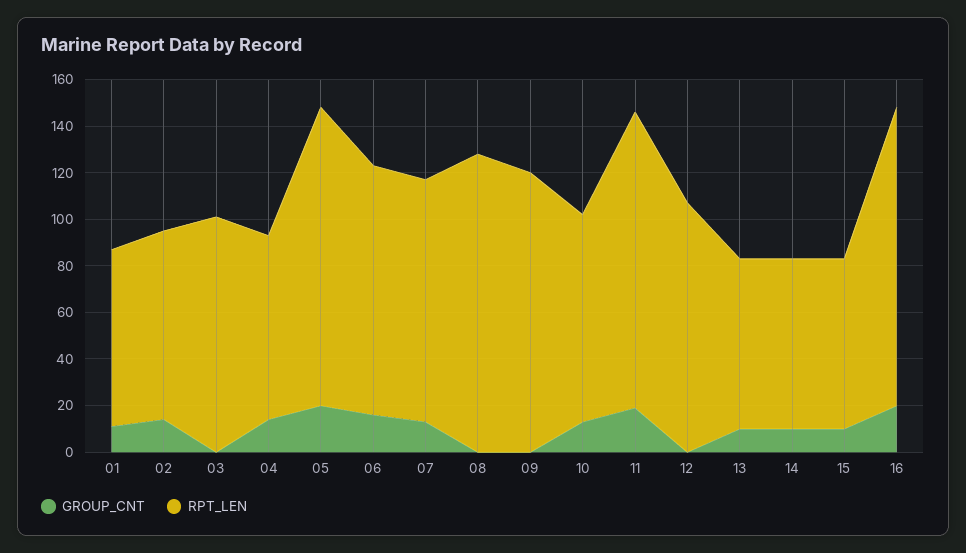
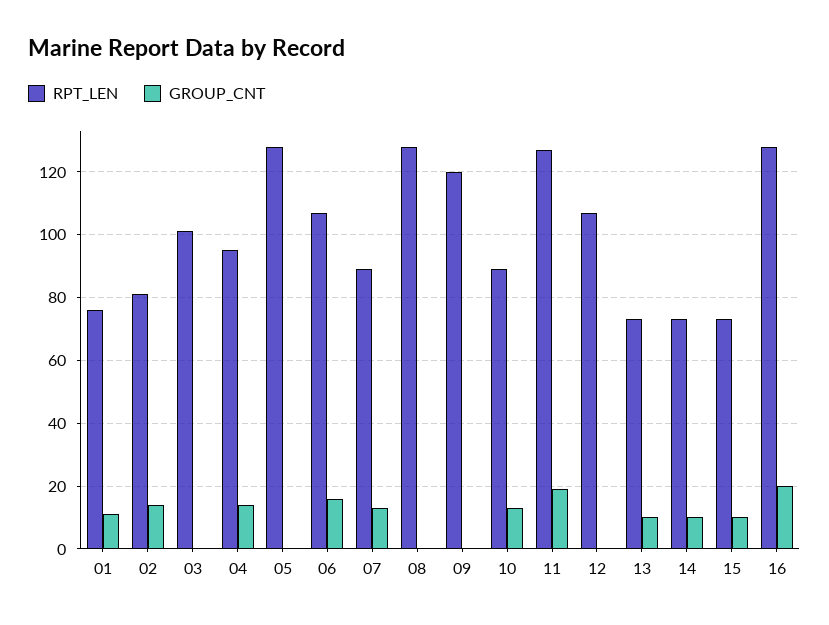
RPT_LEN, 04: 80 -> 95
GROUP_CNT, 05: 20 -> 0
RPT_LEN, 07: 105 -> 90

